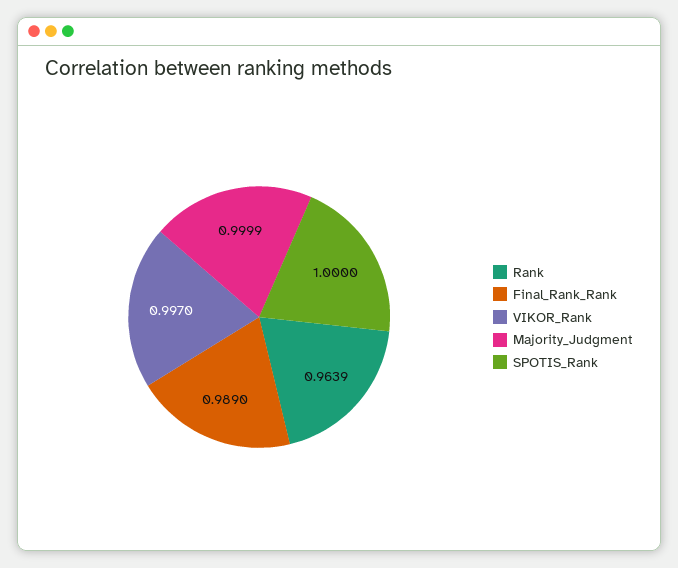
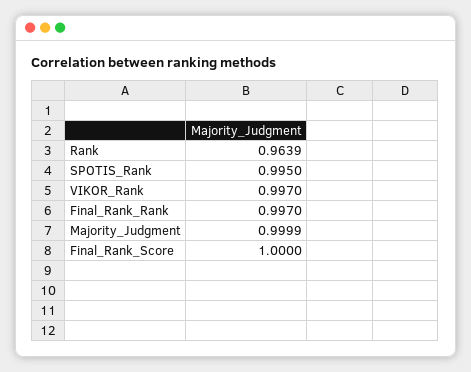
Final_Rank_Rank: 0.989 -> 0.997
SPOTIS_Rank: 1 -> 0.995
Final_Rank_Score: none -> 1

